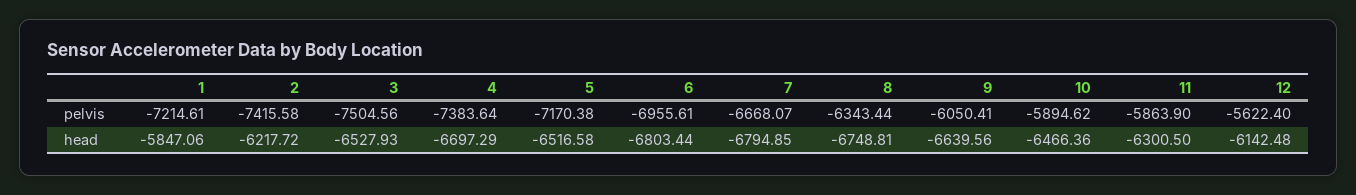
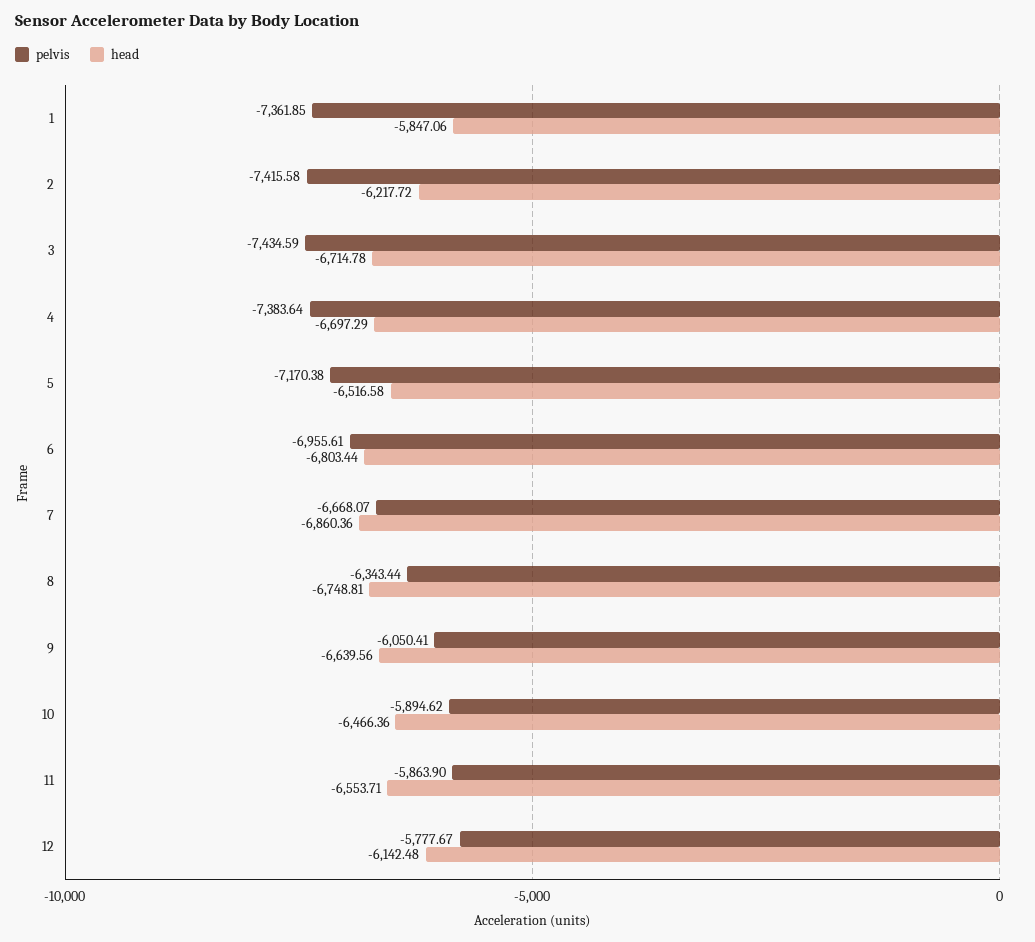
pelvis, 1: -7214.61 -> -7361.85
pelvis, 3: -7504.56 -> -7434.59
pelvis, 12: -5622.4 -> -5777.67
head, 3: -6527.93 -> -6714.78
head, 7: -6794.85 -> -6860.36
head, 11: -6300.5 -> -6553.71

